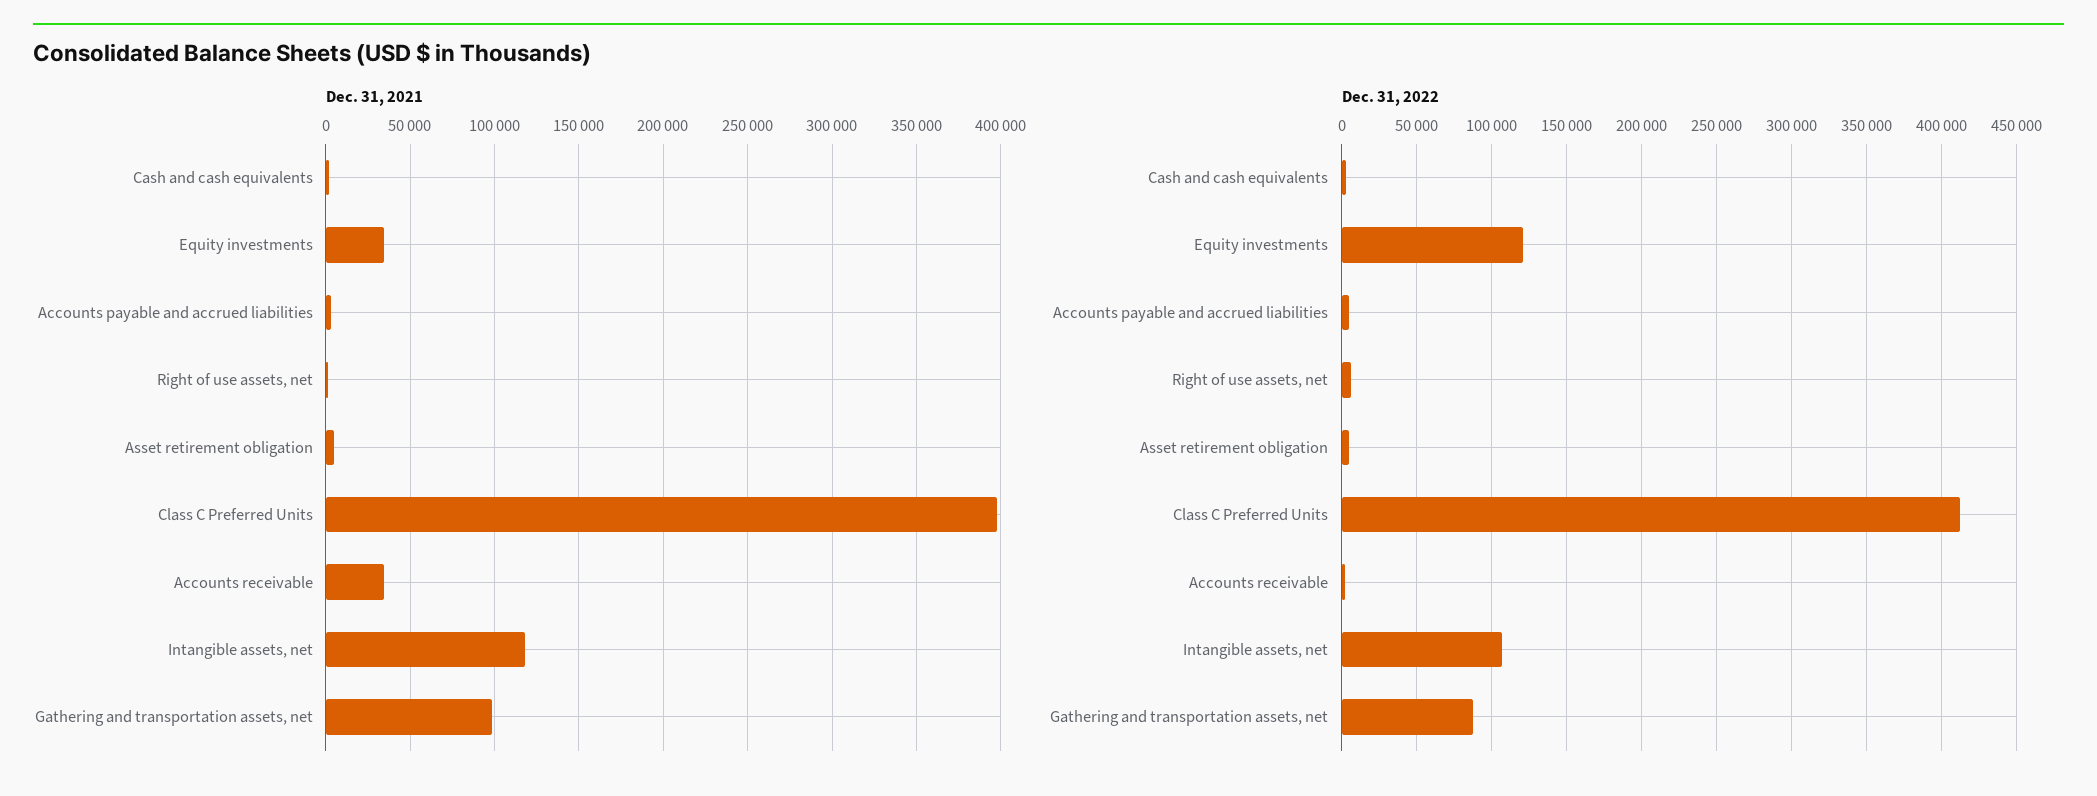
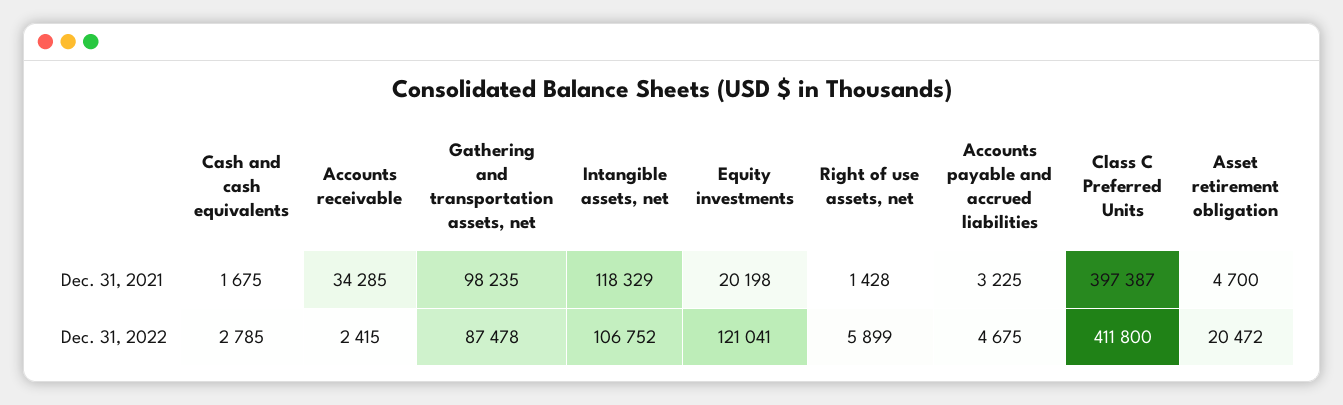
Dec. 31, 2021, Equity investments: 35000 -> 20198
Dec. 31, 2022, Asset retirement obligation: 5000 -> 20472

